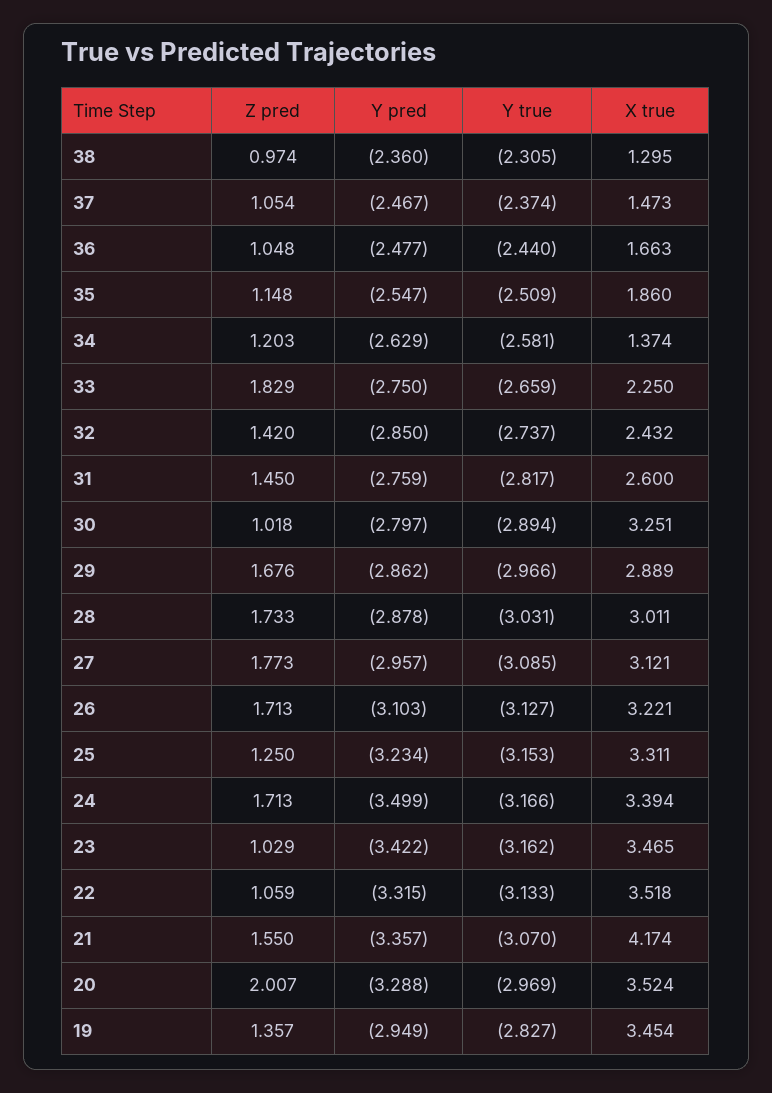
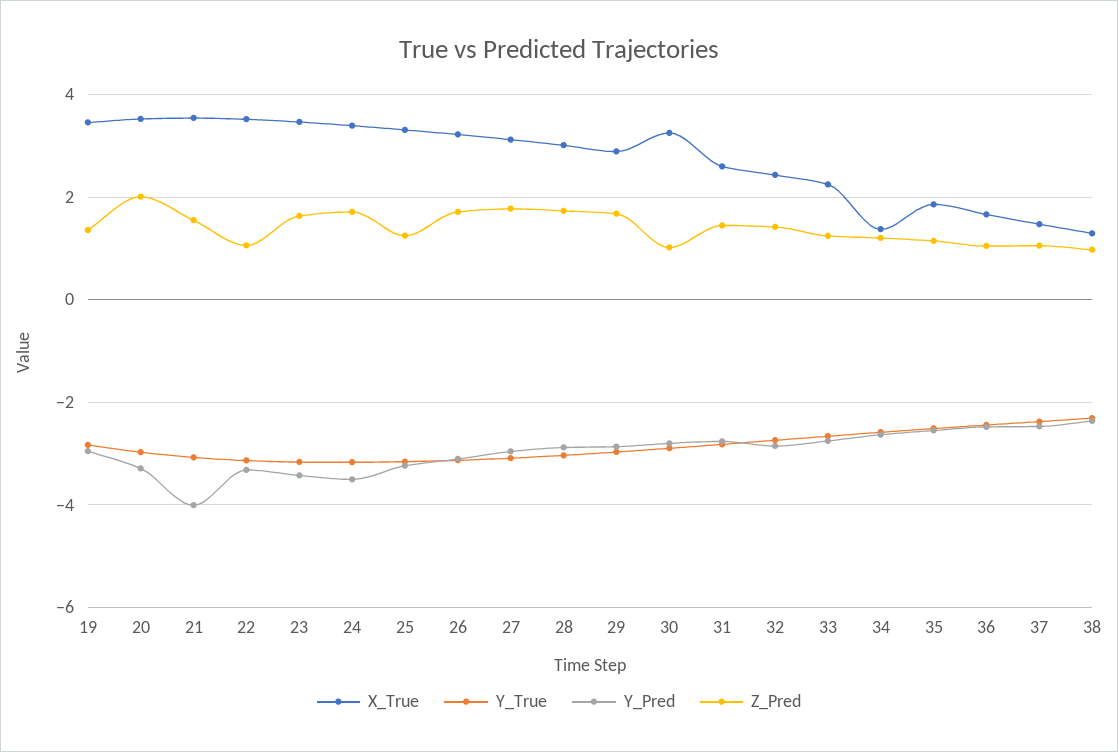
Z pred, 33: 1.829 -> 1.2
Z pred, 23: 1.029 -> 1.6
Y pred, 21: -3.357 -> -4
X true, 21: 4.174 -> 3.6

